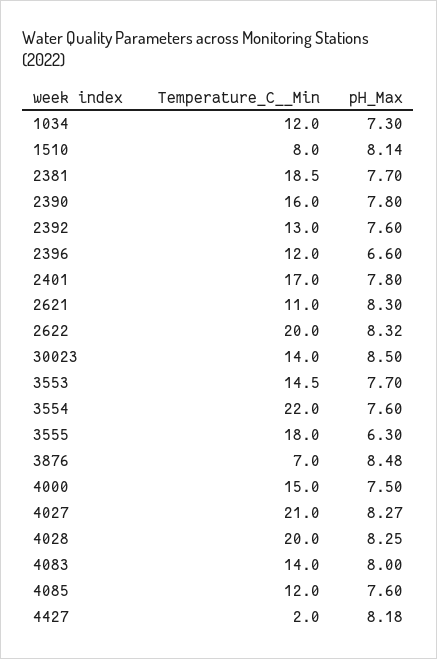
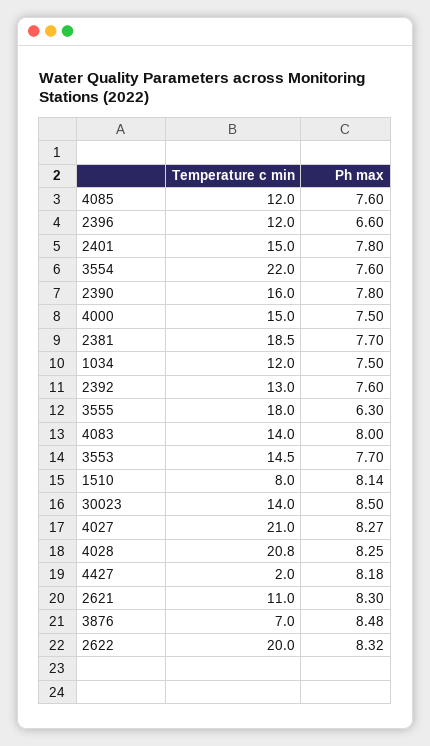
pH_Max, 1034: 7.3 -> 7.5
Temperature_C__Min, 2401: 17 -> 15
Temperature_C__Min, 4028: 20 -> 20.8

